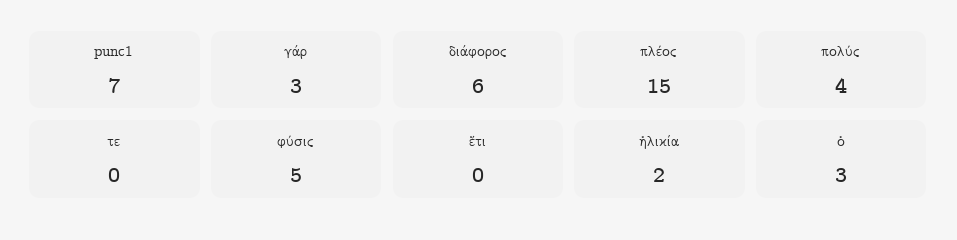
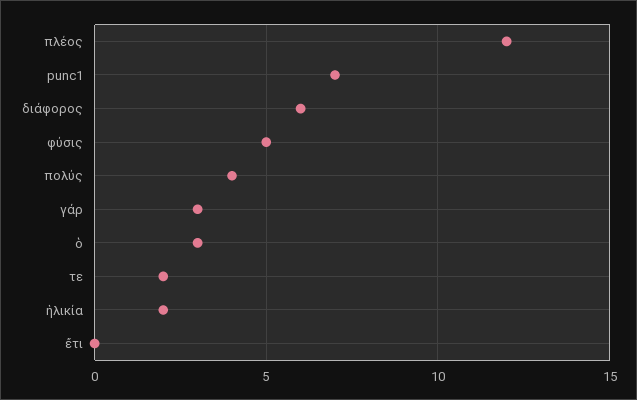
πλέος: 15 -> 12
τε: 0 -> 2

